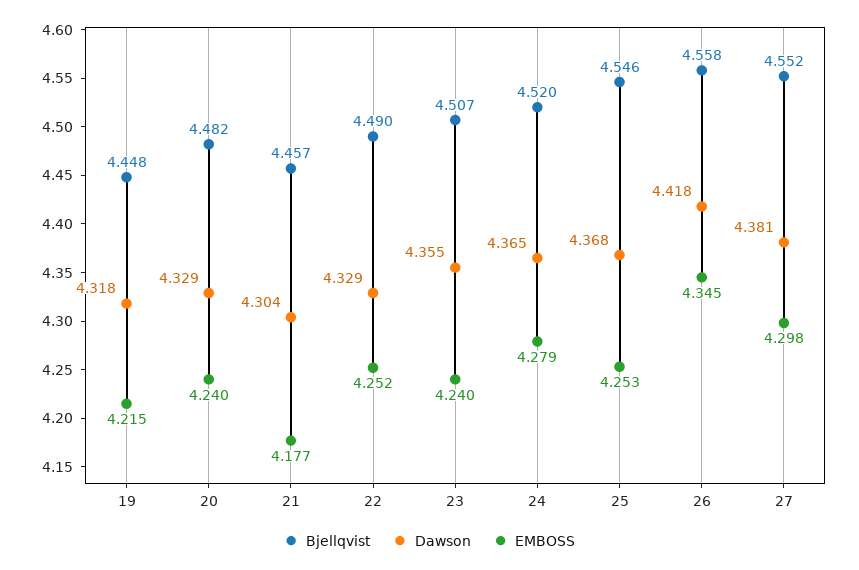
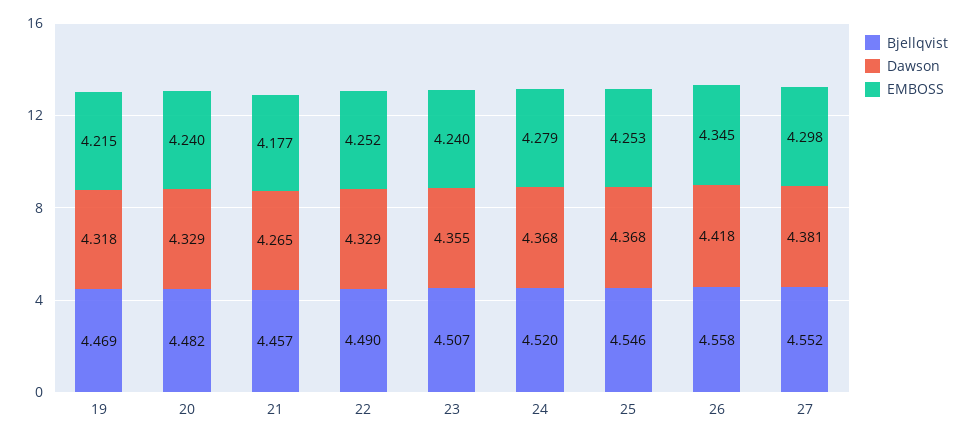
Bjellqvist, 19: 4.448 -> 4.469
Dawson, 21: 4.304 -> 4.265
Dawson, 24: 4.365 -> 4.368

